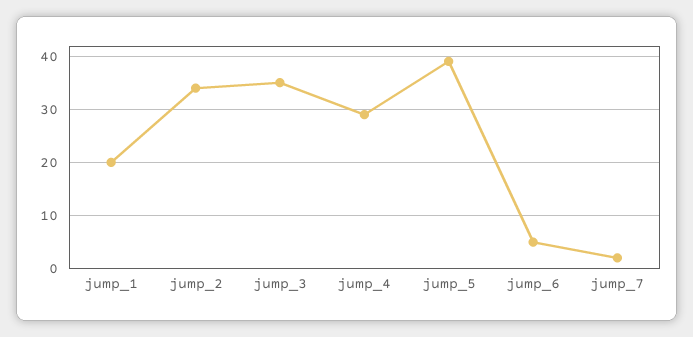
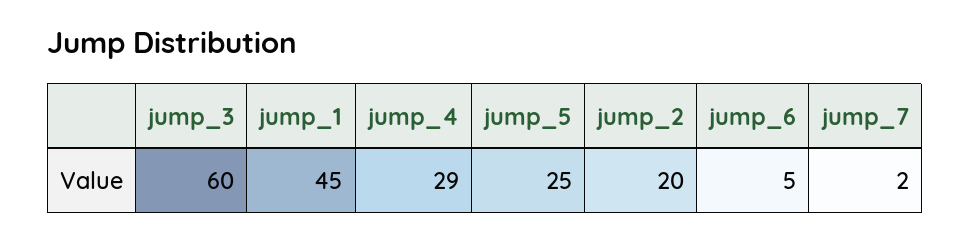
jump_1: 20 -> 45
jump_2: 35 -> 20
jump_3: 35 -> 60
jump_5: 40 -> 25

